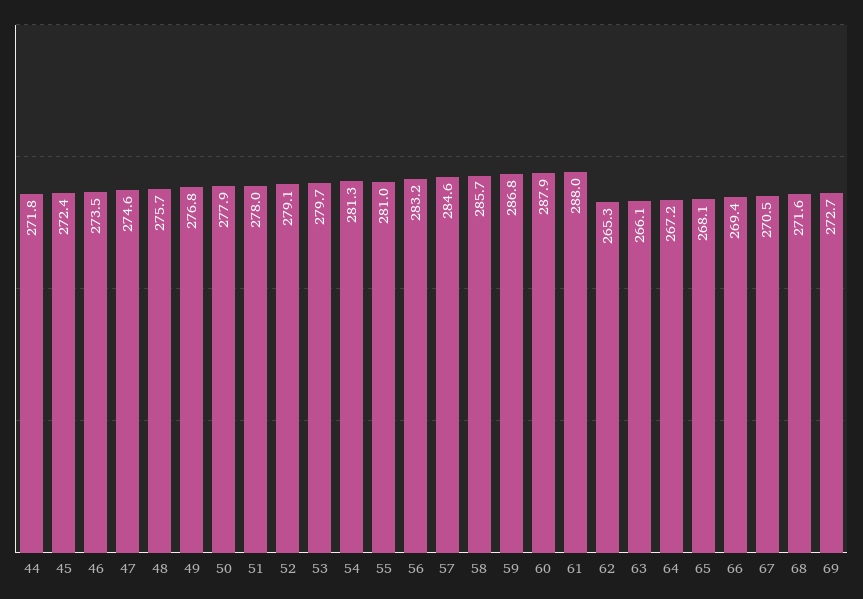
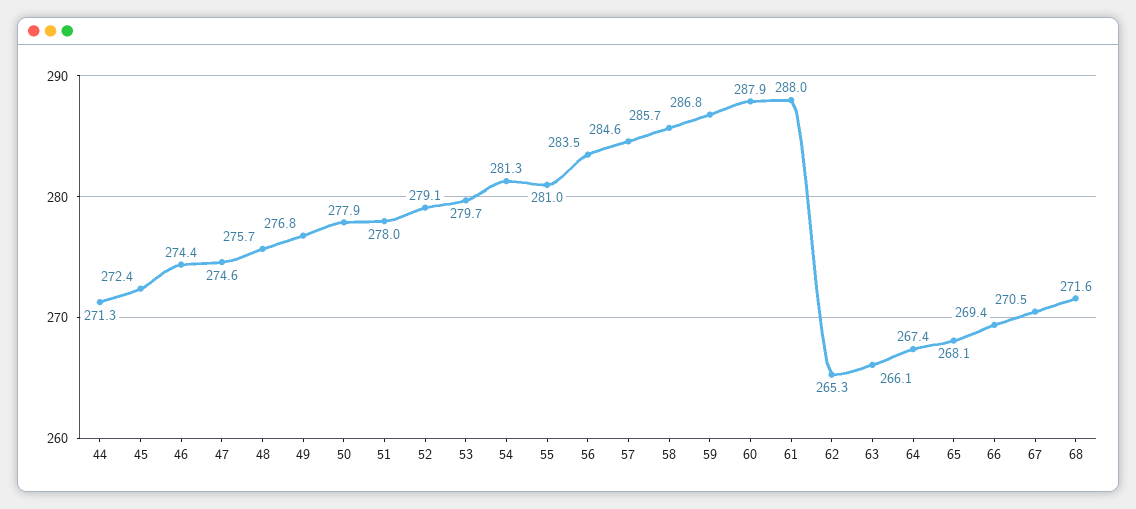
44: 271.8 -> 271.3
46: 273.5 -> 274.4
56: 283.2 -> 283.5
64: 267.2 -> 267.4
69: 272.7 -> none

